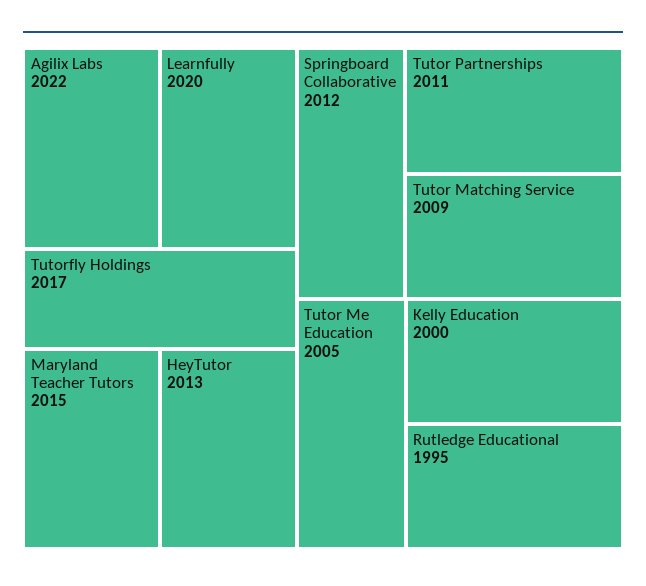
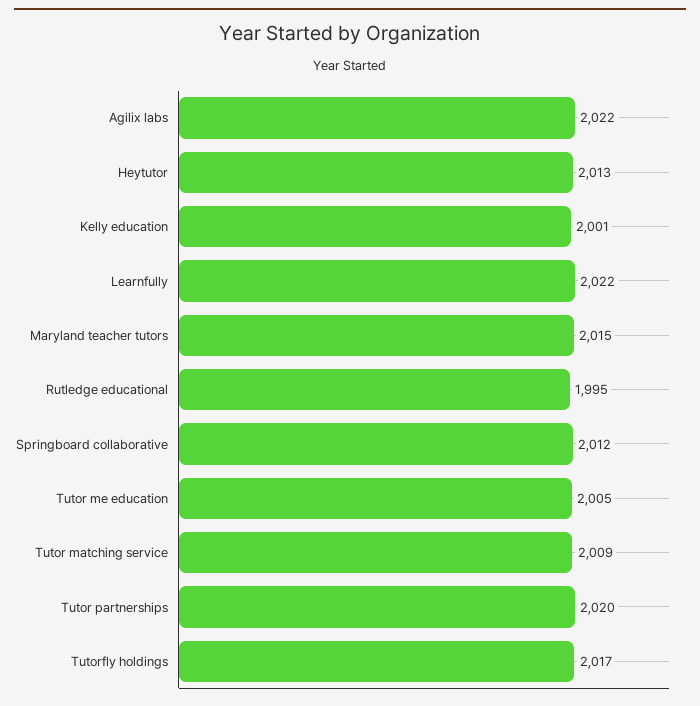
Learnfully: 2020 -> 2022
Tutor Partnerships: 2011 -> 2020
Kelly Education: 2000 -> 2001

